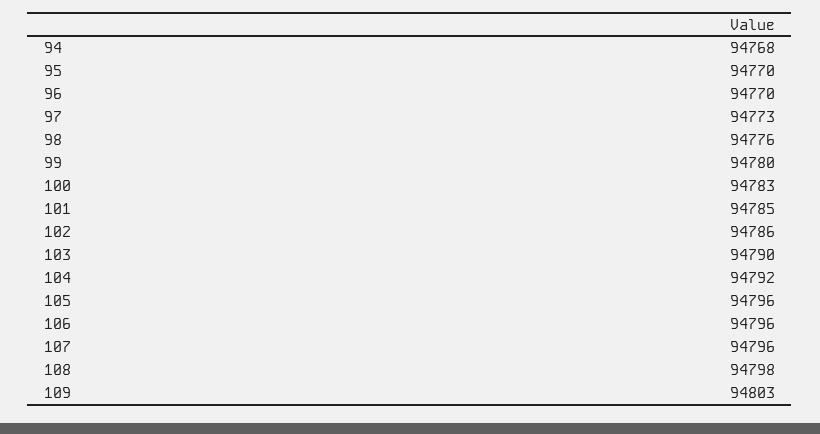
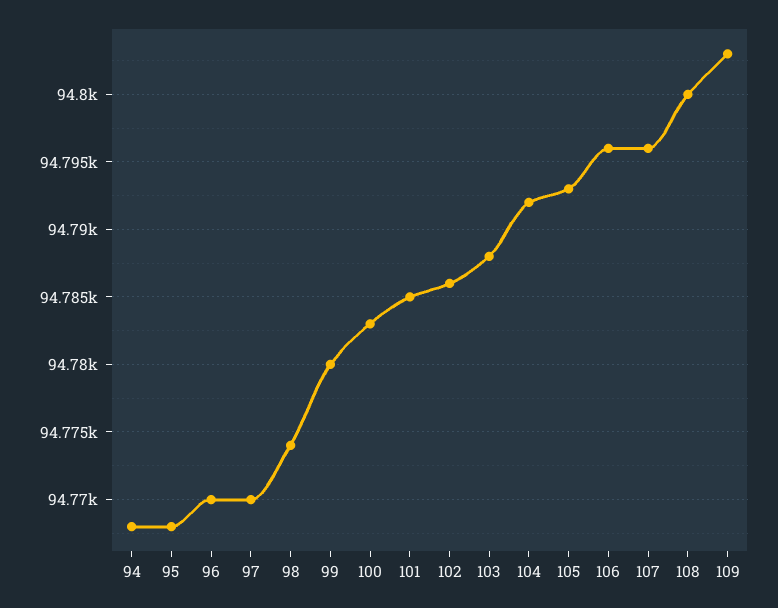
95: 94770 -> 94768
97: 94773 -> 94770
98: 94776 -> 94774
103: 94790 -> 94788
105: 94796 -> 94793
108: 94798 -> 94800

